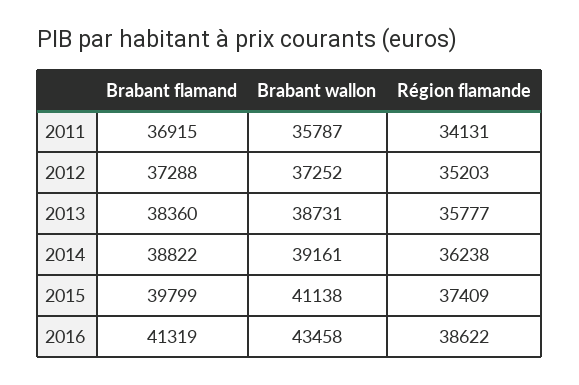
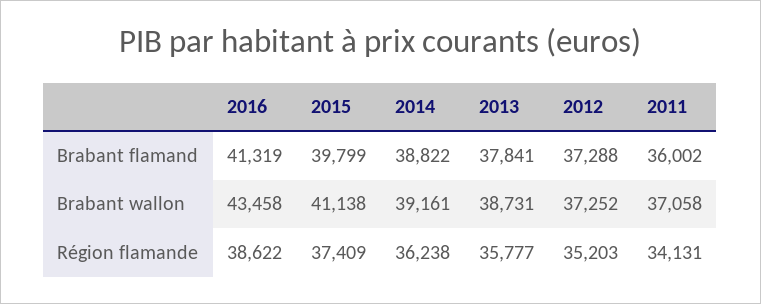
Brabant flamand, 2011: 36915 -> 36002
Brabant wallon, 2011: 35787 -> 37058
Brabant flamand, 2013: 38360 -> 37841

